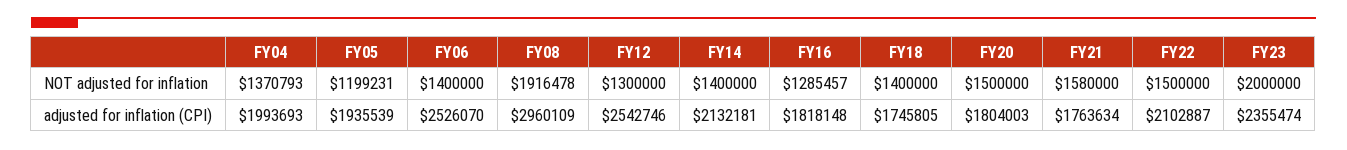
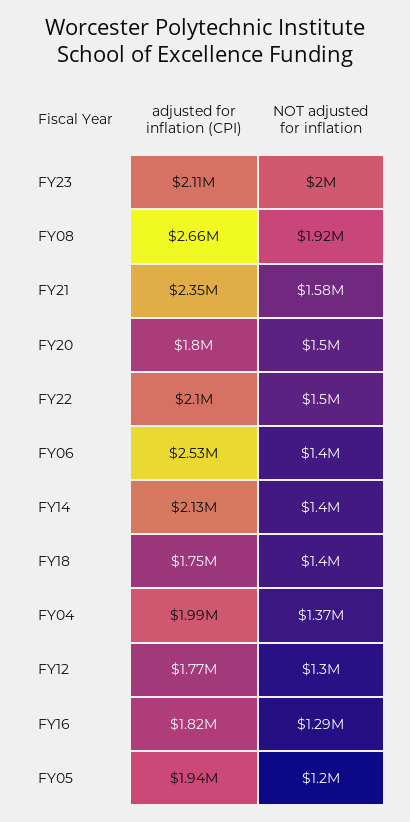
FY08, adjusted for inflation (CPI): 2960109 -> 2660000
FY12, adjusted for inflation (CPI): 2542746 -> 1770000
FY21, adjusted for inflation (CPI): 1763634 -> 2350000
FY23, adjusted for inflation (CPI): 2355474 -> 2110000

